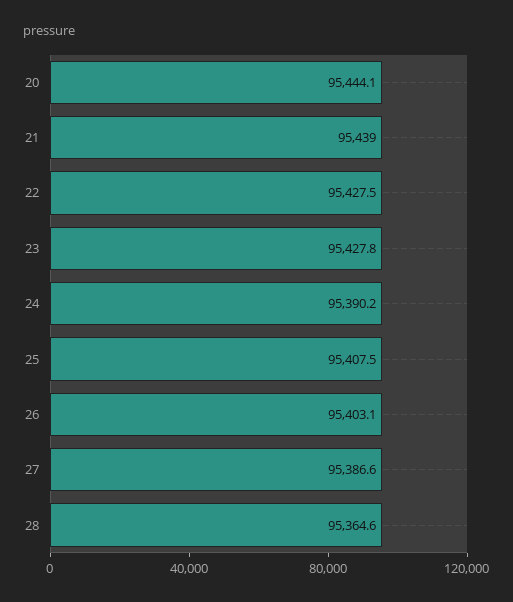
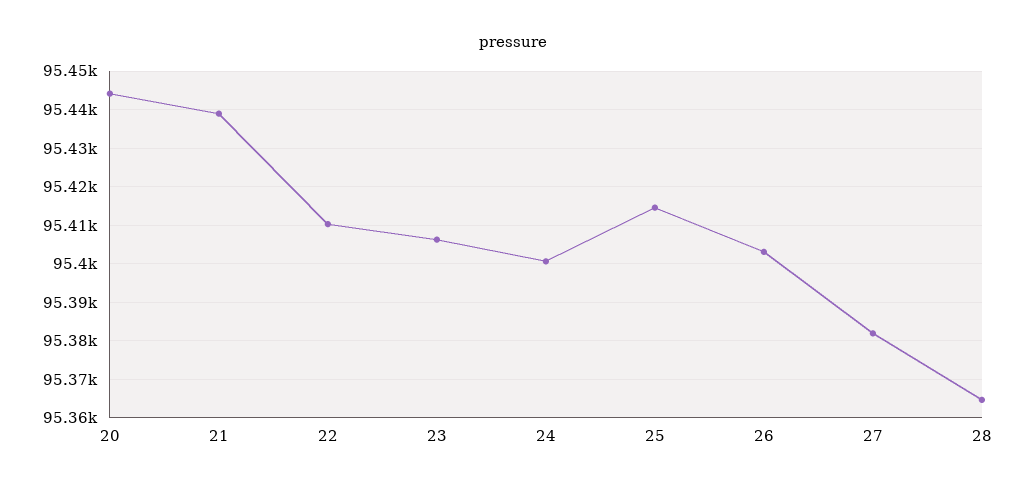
22: 95427.5 -> 95410
23: 95427.8 -> 95406
24: 95390.2 -> 95400
25: 95407.5 -> 95414
27: 95386.6 -> 95382

